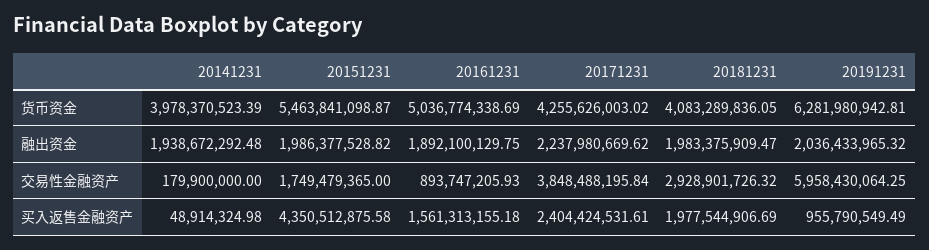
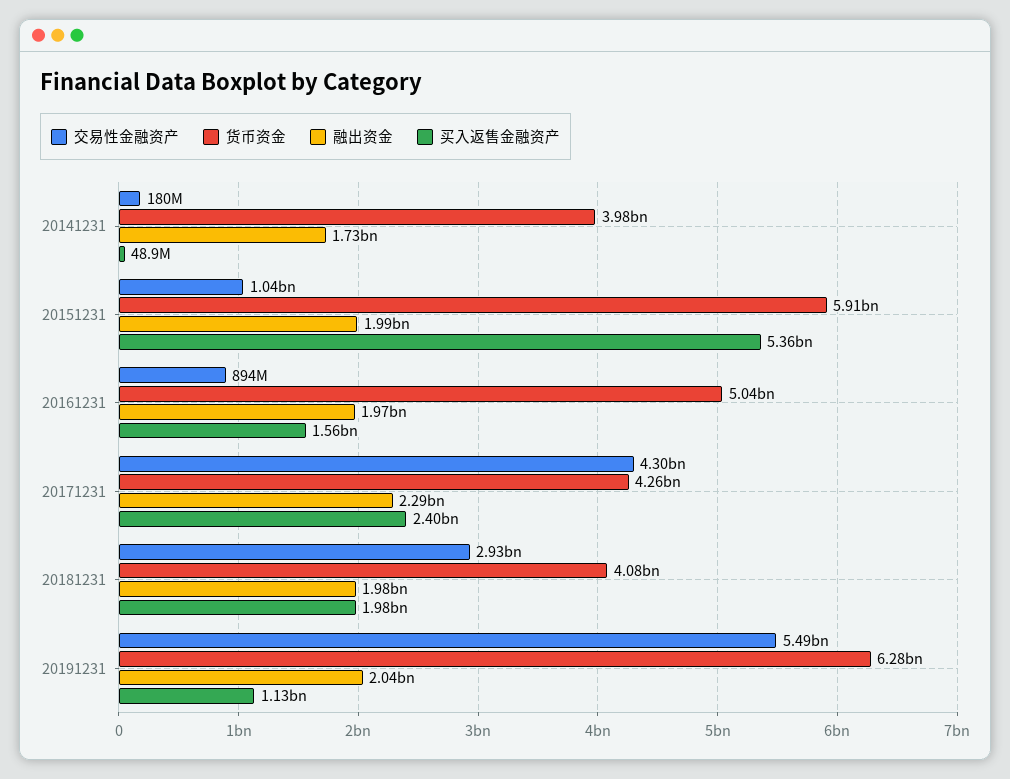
货币资金, 20151231: 5463841098.87 -> 5910000000
融出资金, 20141231: 1938672292.48 -> 1730000000
融出资金, 20161231: 1892100129.75 -> 1970000000
融出资金, 20171231: 2237980669.62 -> 2290000000
交易性金融资产, 20151231: 1749479365 -> 1040000000
交易性金融资产, 20171231: 3848488195.84 -> 4300000000
交易性金融资产, 20191231: 5958430064.25 -> 5490000000
买入返售金融资产, 20151231: 4350512875.58 -> 5360000000
买入返售金融资产, 20191231: 955790549.49 -> 1130000000

